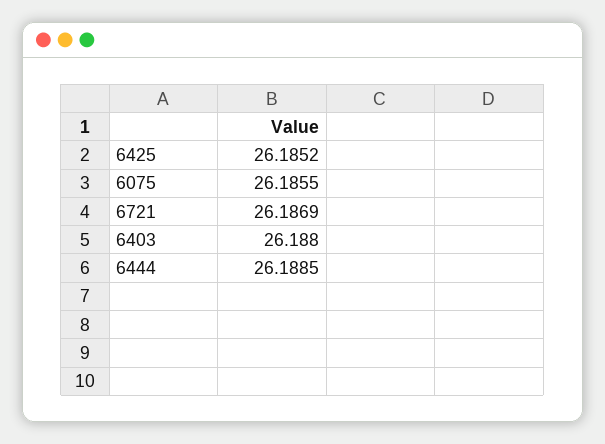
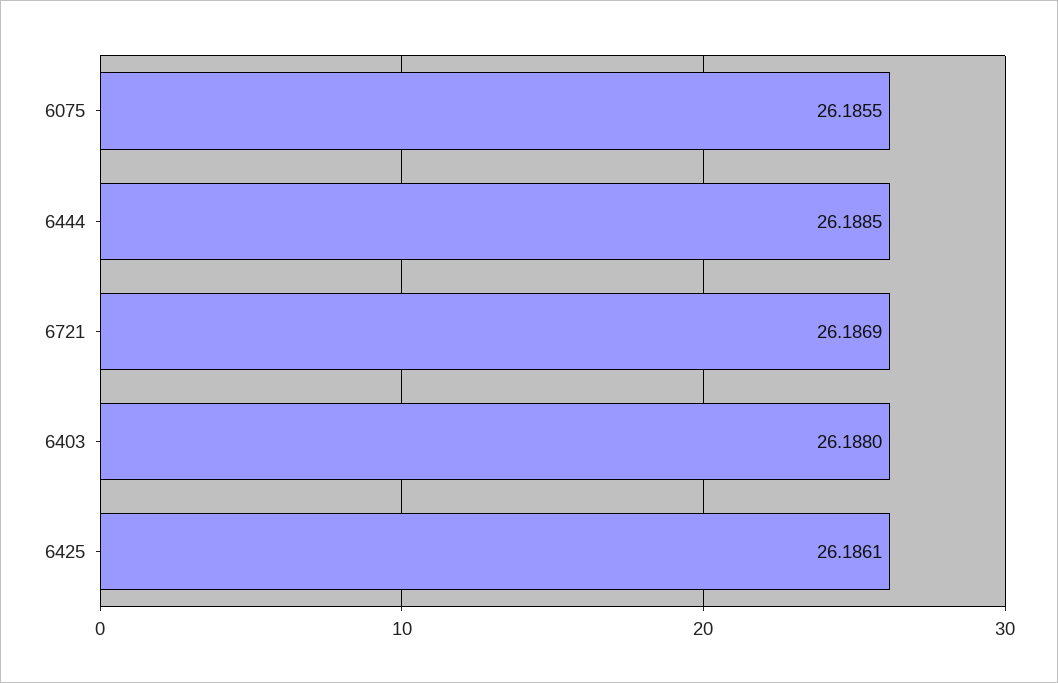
6425: 26.1852 -> 26.1861

